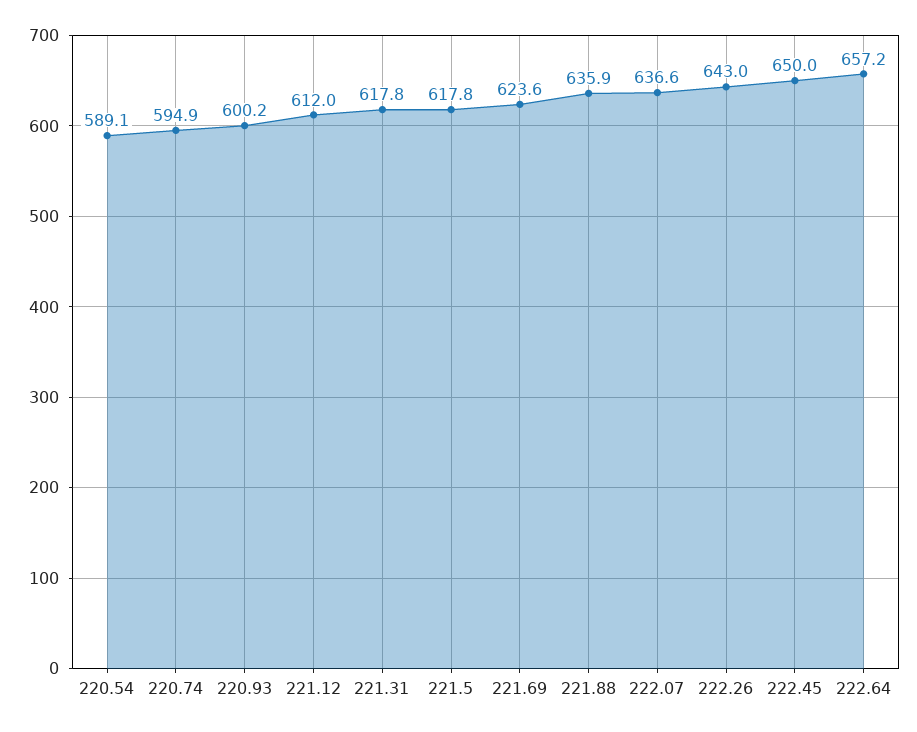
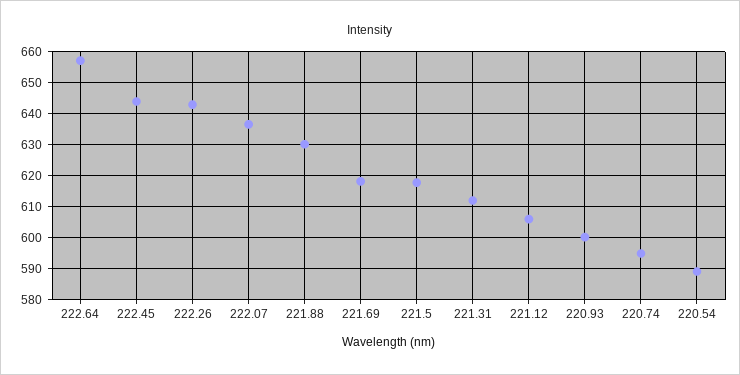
221.12: 612 -> 606
221.31: 617.8 -> 612
221.69: 623.6 -> 618
221.88: 635.9 -> 630
222.45: 650 -> 644

